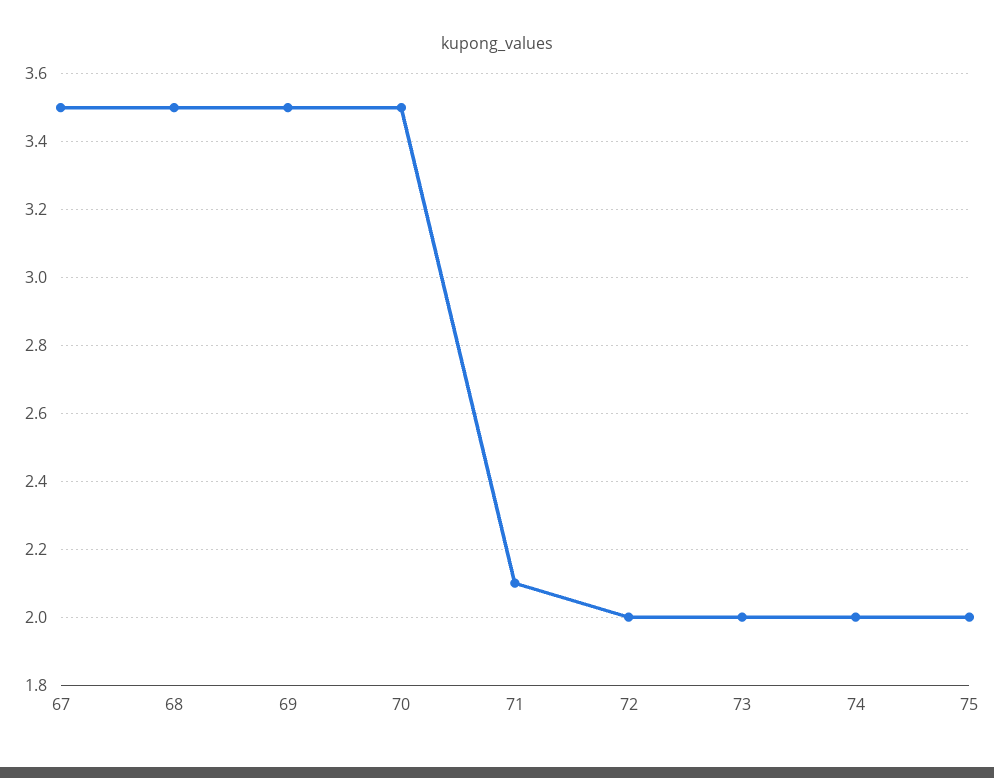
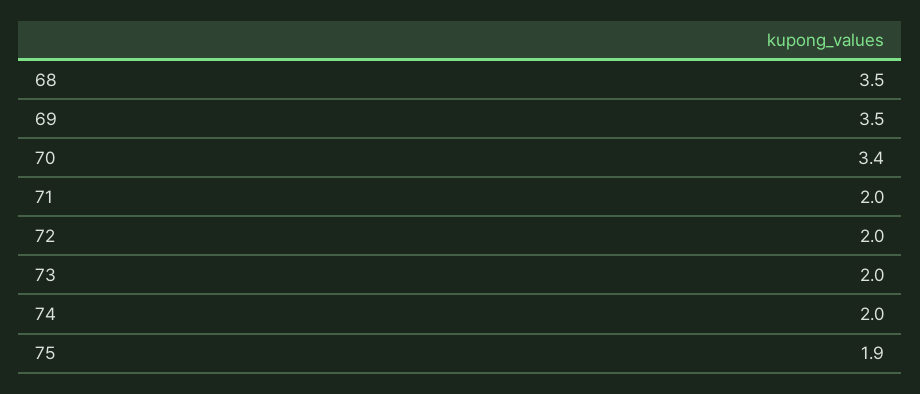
67: 3.5 -> none
70: 3.5 -> 3.4
71: 2.1 -> 2
75: 2 -> 1.9

